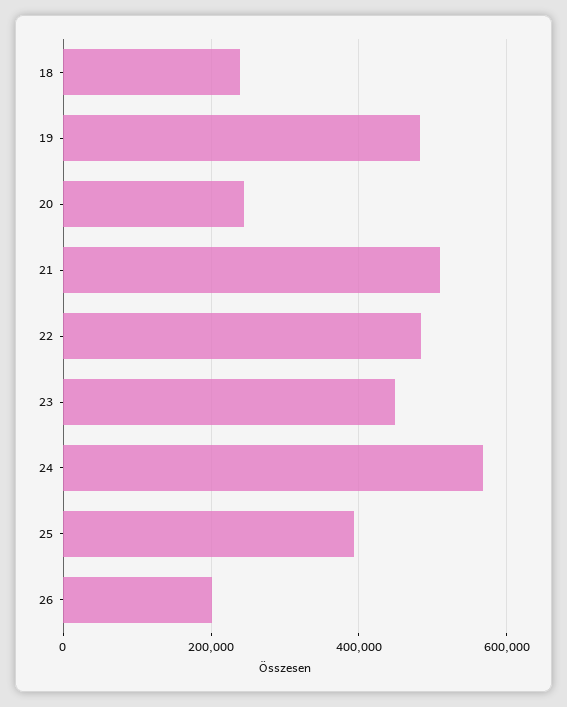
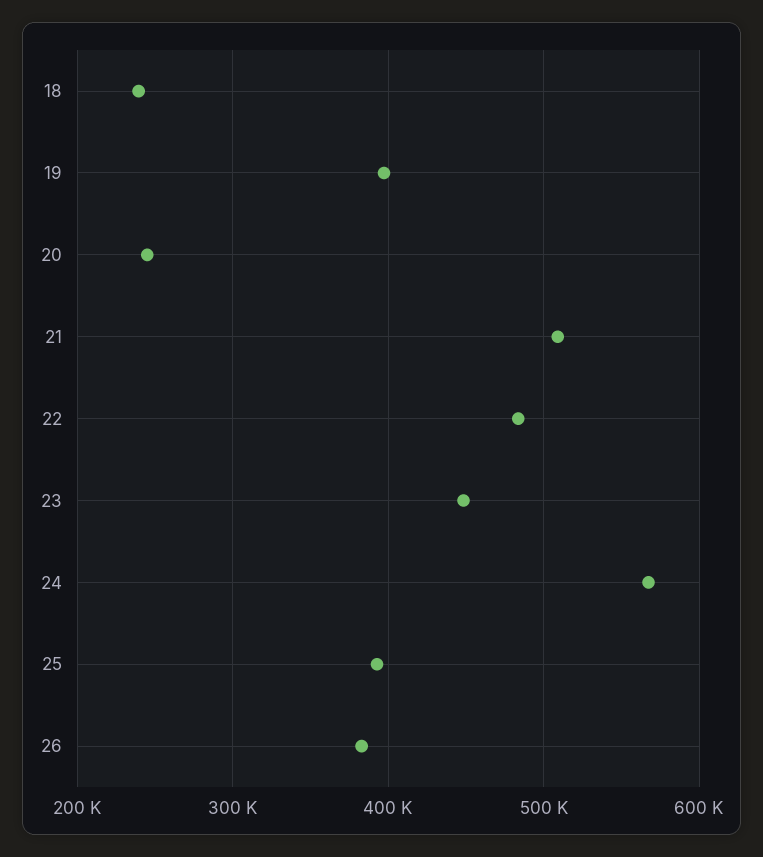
19: 480000 -> 400000
26: 200000 -> 380000

